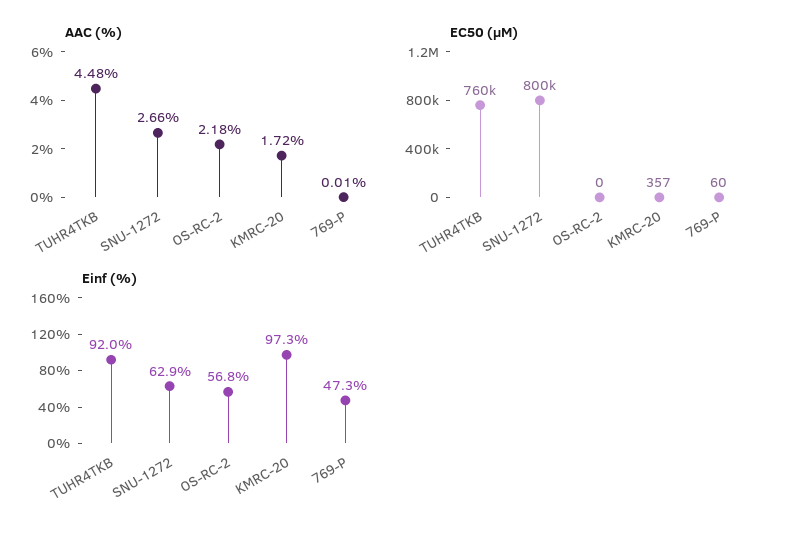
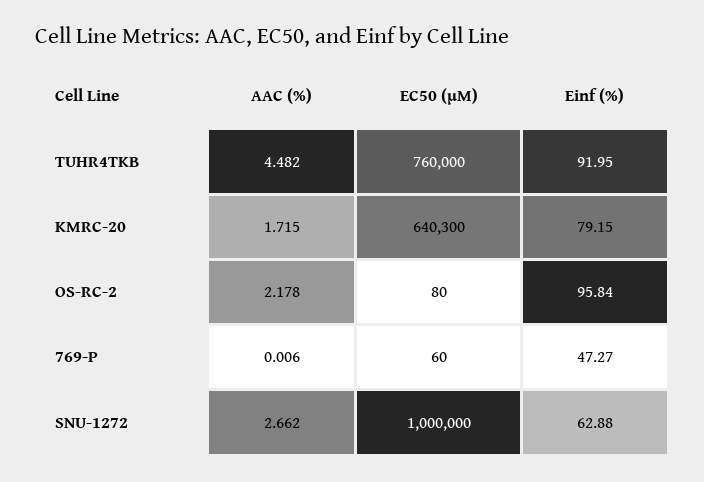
EC50 (µM), SNU-1272: 800000 -> 1000000
EC50 (µM), OS-RC-2: 0 -> 80
EC50 (µM), KMRC-20: 357 -> 640300
Einf (%), OS-RC-2: 56.8 -> 95.84
Einf (%), KMRC-20: 97.3 -> 79.15

